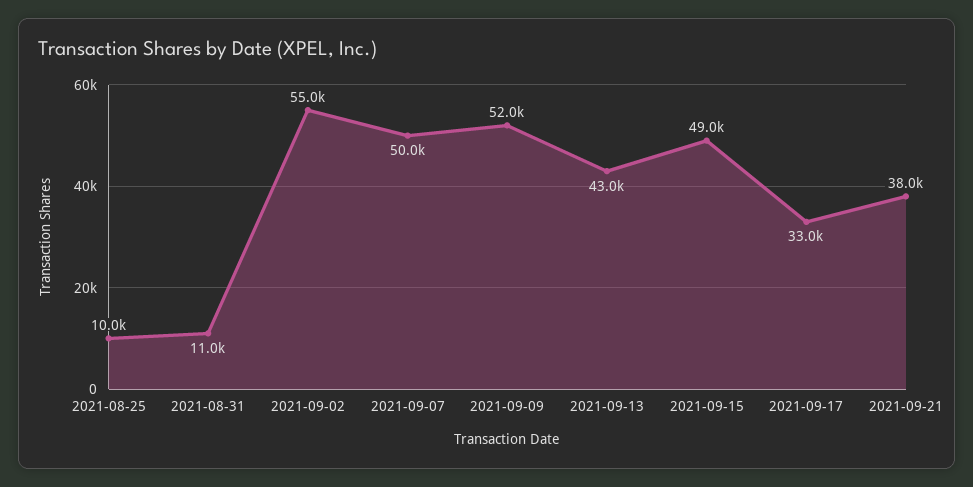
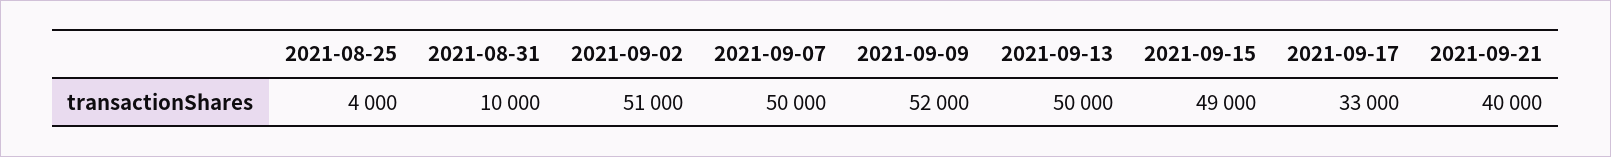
2021-08-25: 10000 -> 4000
2021-08-31: 11000 -> 10000
2021-09-02: 55000 -> 51000
2021-09-13: 43000 -> 50000
2021-09-21: 38000 -> 40000

